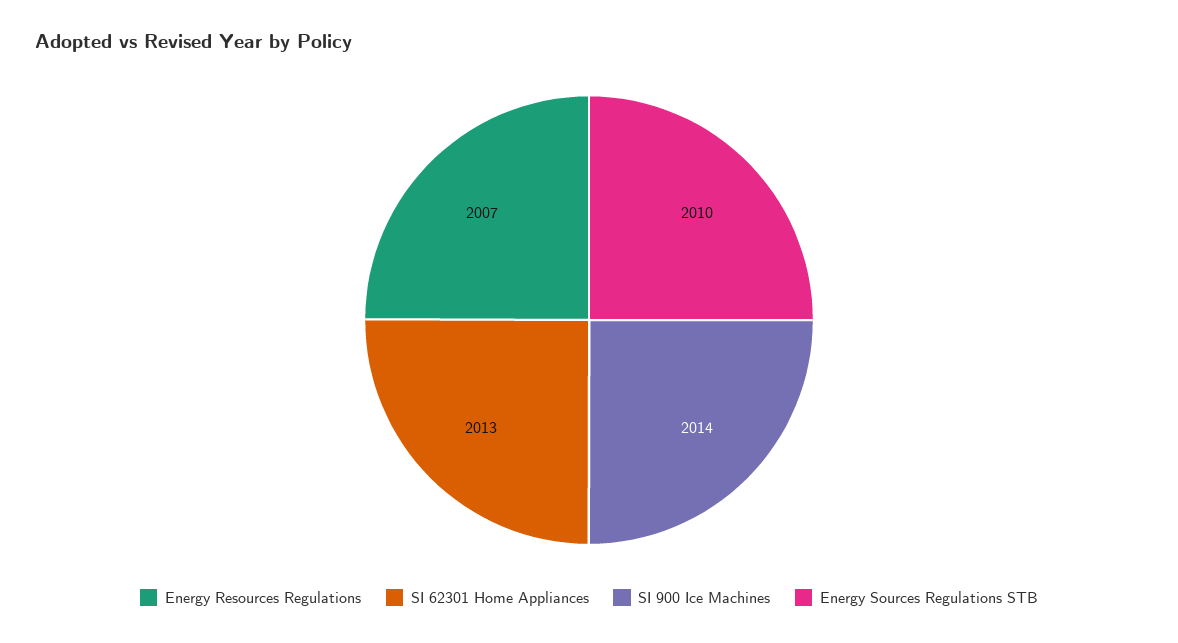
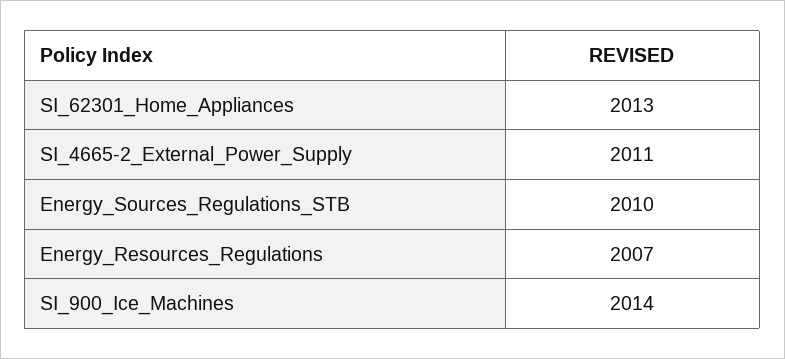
SI_4665-2_External_Power_Supply: none -> 2011

